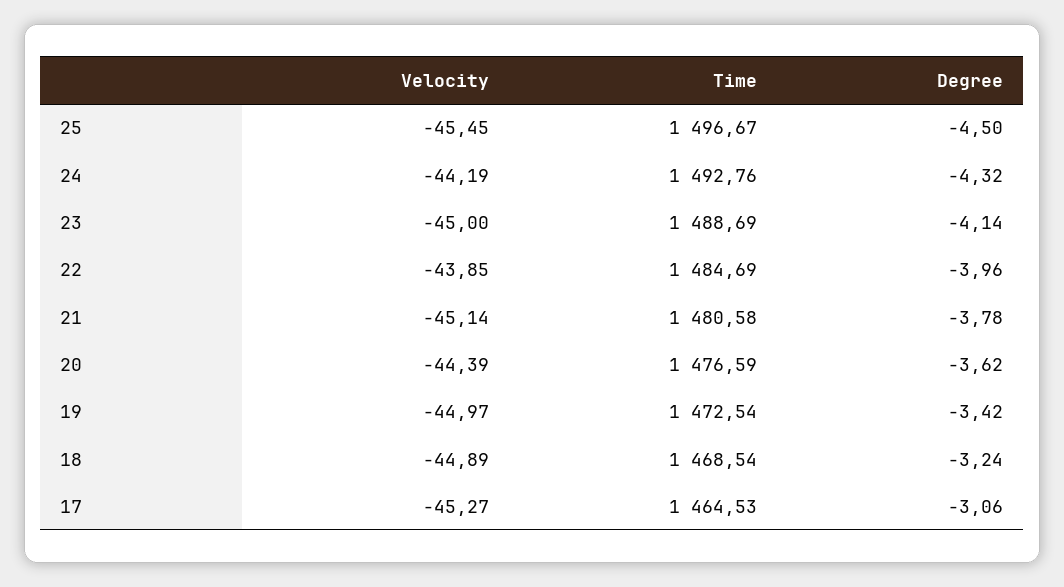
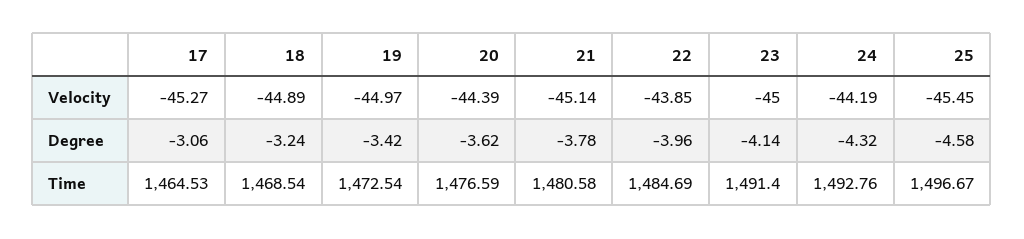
Degree, 25: -4.5 -> -4.58
Time, 23: 1488.69 -> 1491.4

